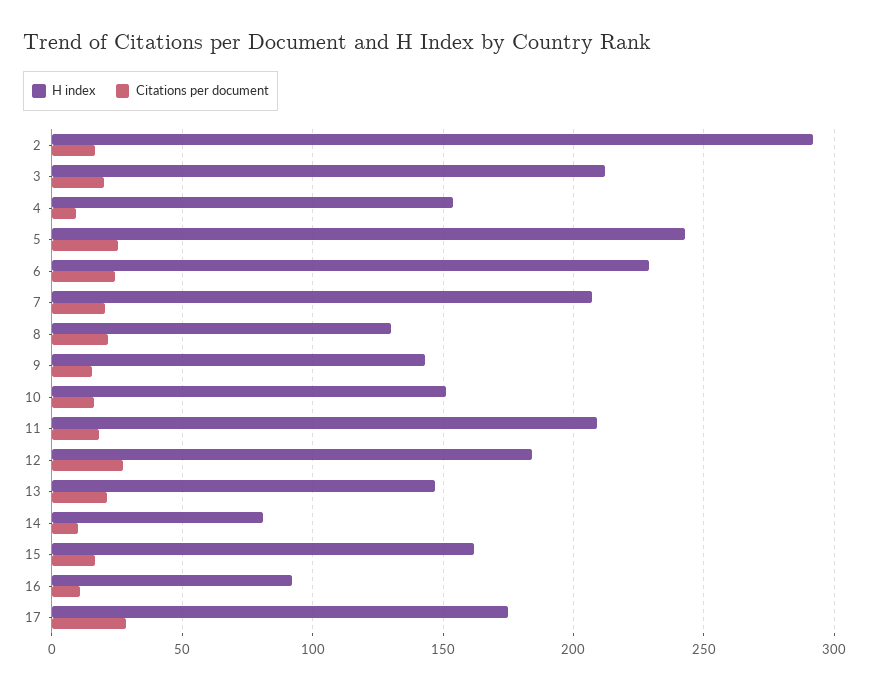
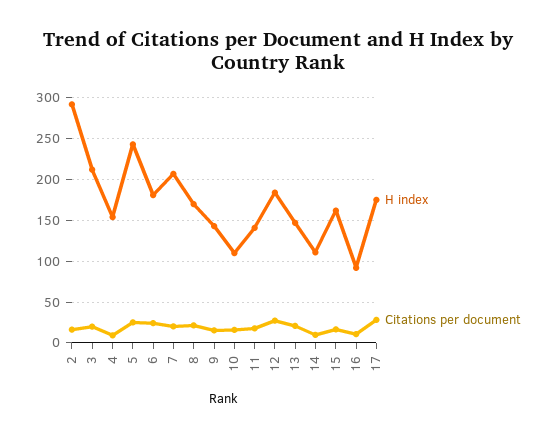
H index, 6: 230 -> 180
H index, 8: 130 -> 170
H index, 10: 150 -> 110
H index, 11: 210 -> 140
H index, 14: 80 -> 110

